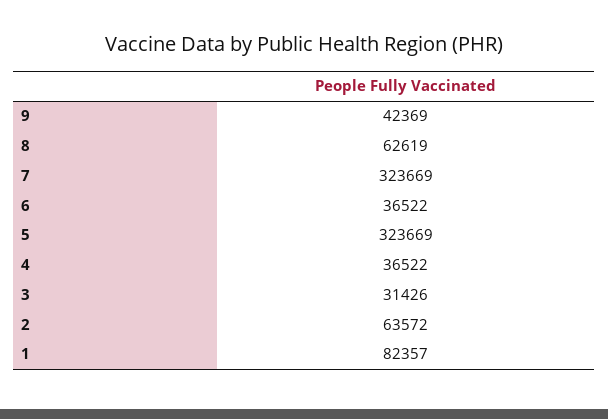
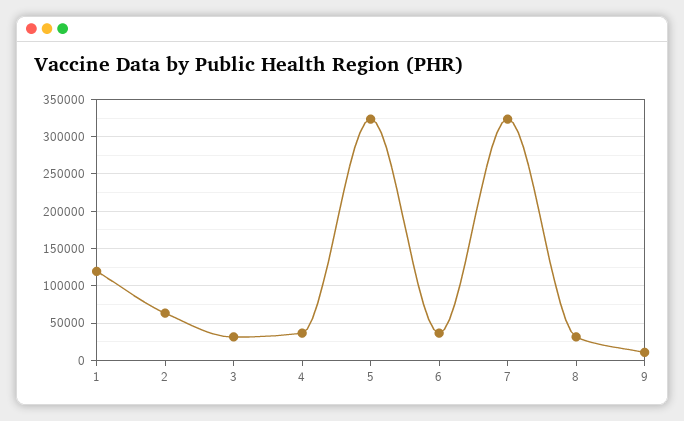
9: 42369 -> 10000
8: 62619 -> 30000
1: 82357 -> 120000

